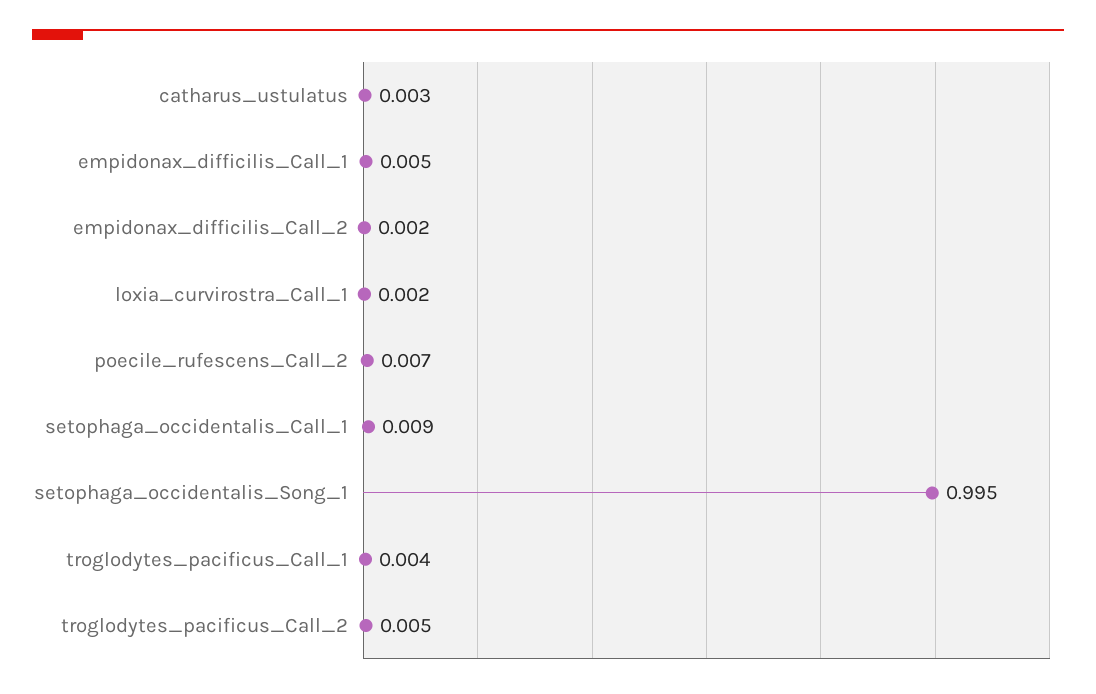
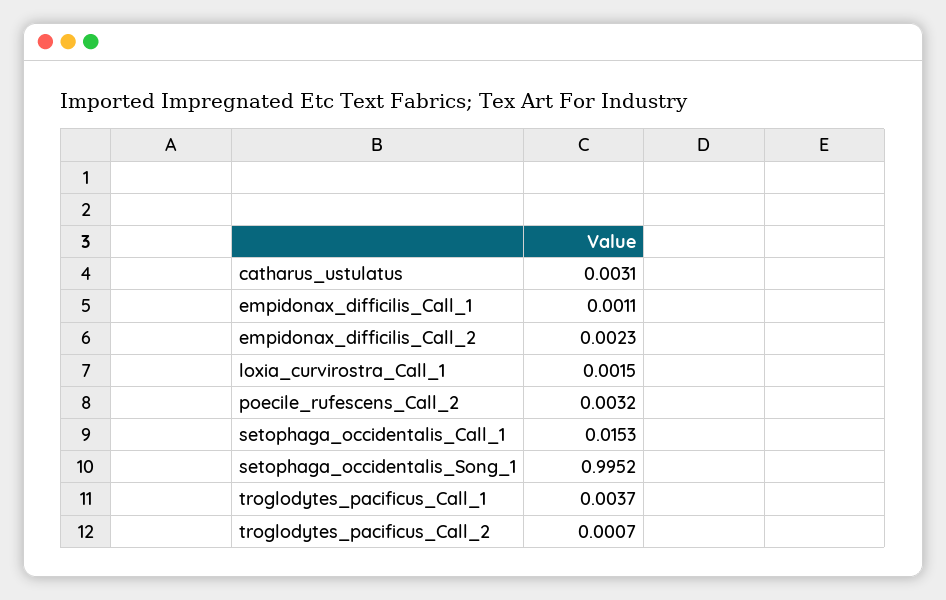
empidonax_difficilis_Call_1: 0.005 -> 0.0011
poecile_rufescens_Call_2: 0.007 -> 0.0032
setophaga_occidentalis_Call_1: 0.009 -> 0.0153
troglodytes_pacificus_Call_2: 0.005 -> 0.0007

